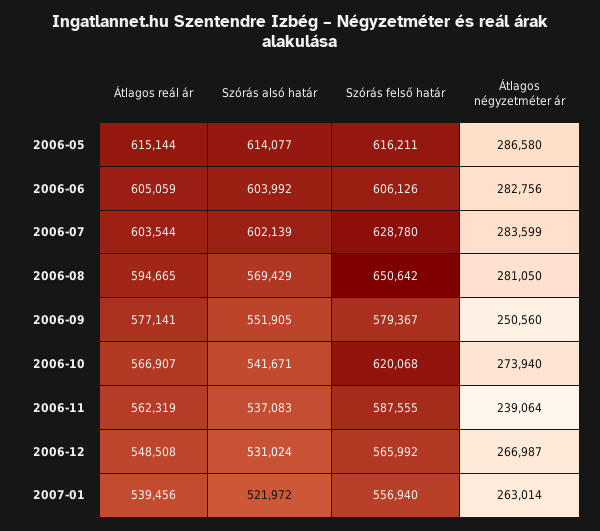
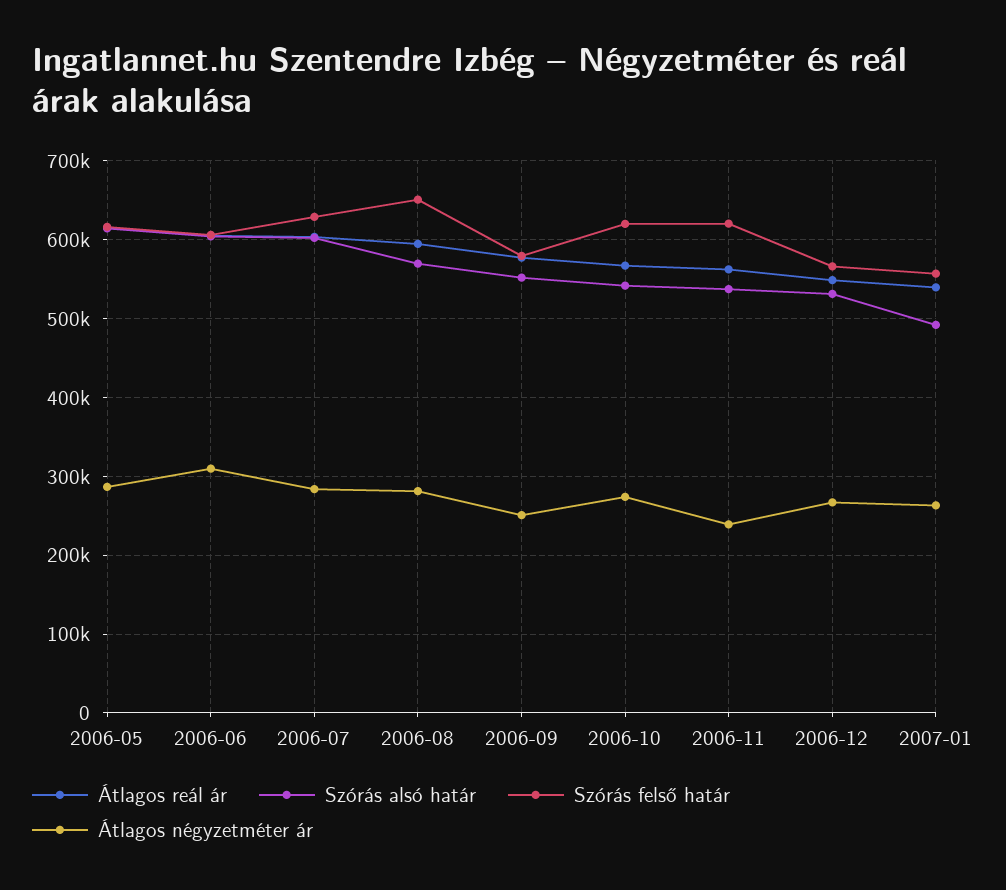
Átlagos négyzetméter ár, 2006-06: 282756 -> 310000
Szórás felső határ, 2006-11: 587555 -> 620000
Szórás alsó határ, 2007-01: 521972 -> 490000

